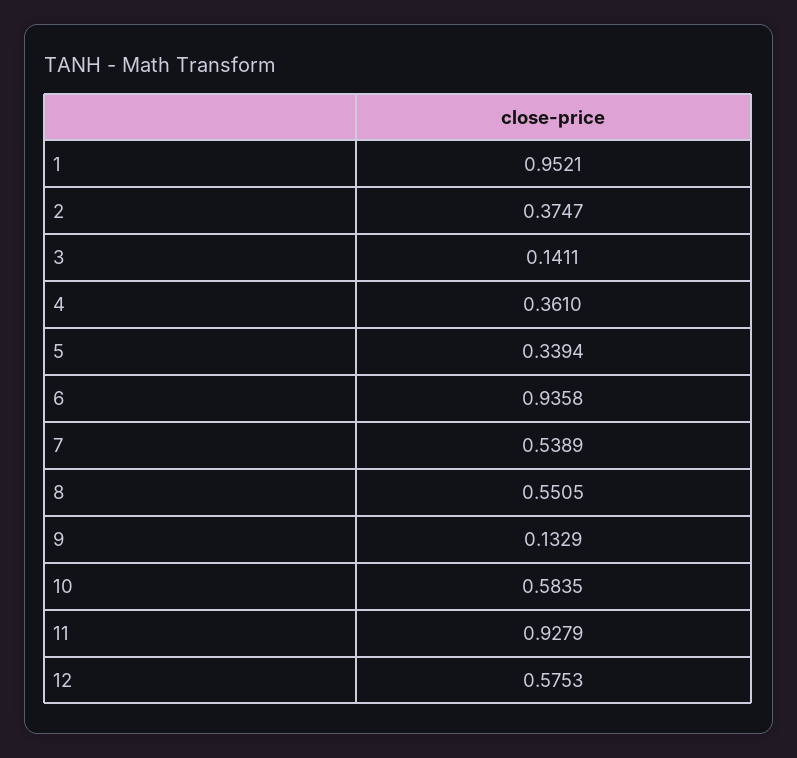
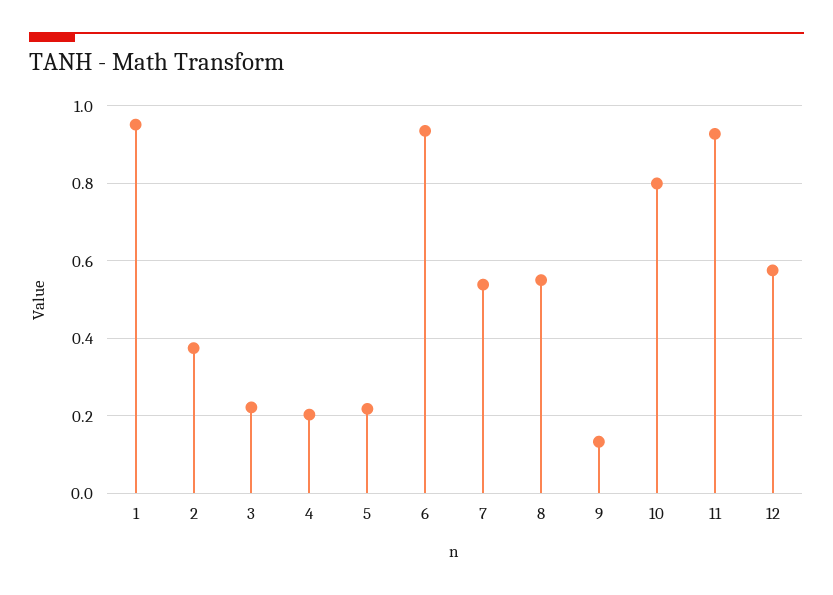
3: 0.1411 -> 0.22
4: 0.361 -> 0.2
5: 0.3394 -> 0.22
10: 0.5835 -> 0.8

